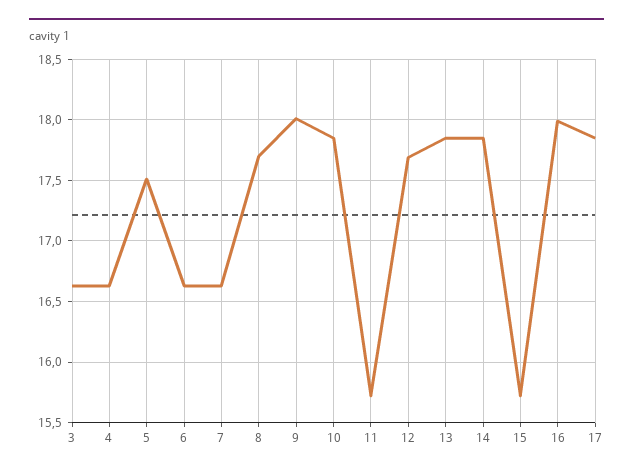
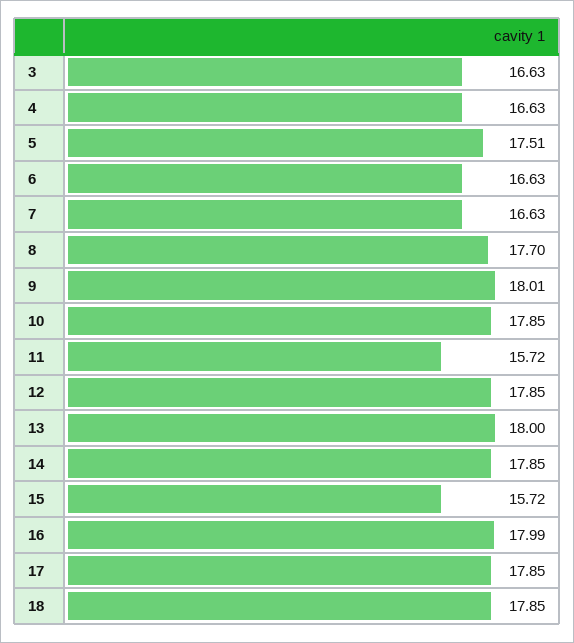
12: 17.7 -> 17.85
13: 17.85 -> 18
18: none -> 17.85

